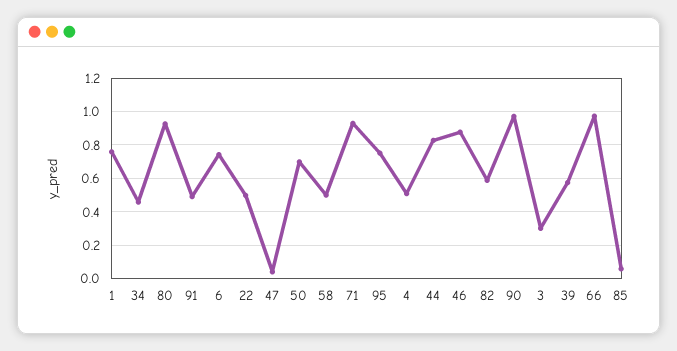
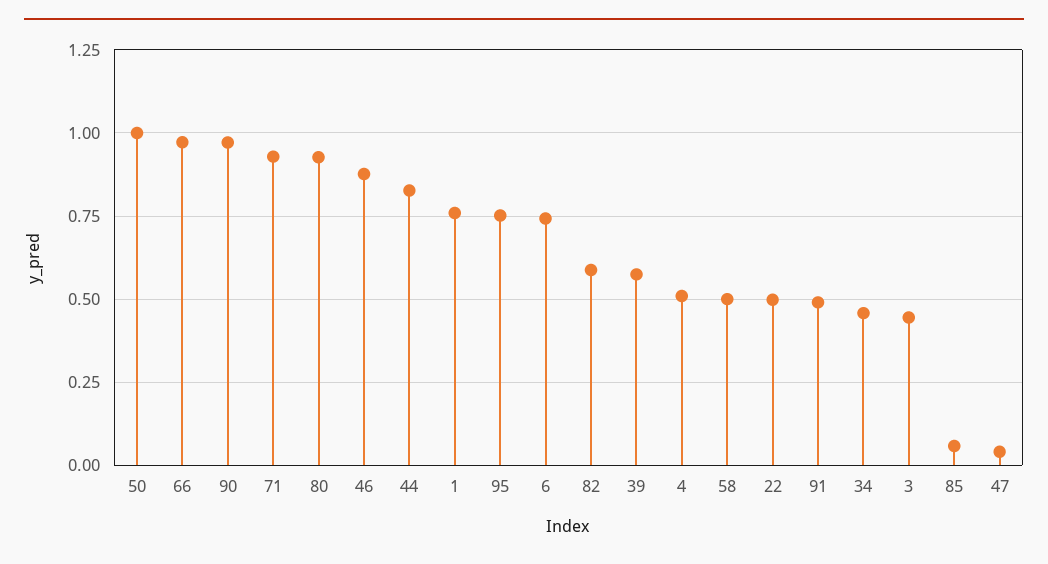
50: 0.7 -> 1
3: 0.3 -> 0.45

